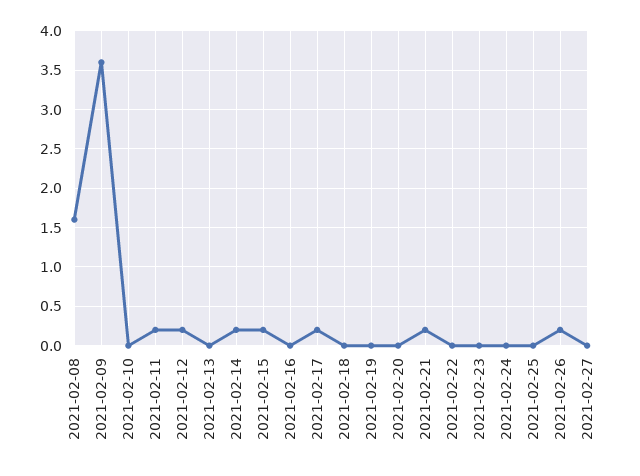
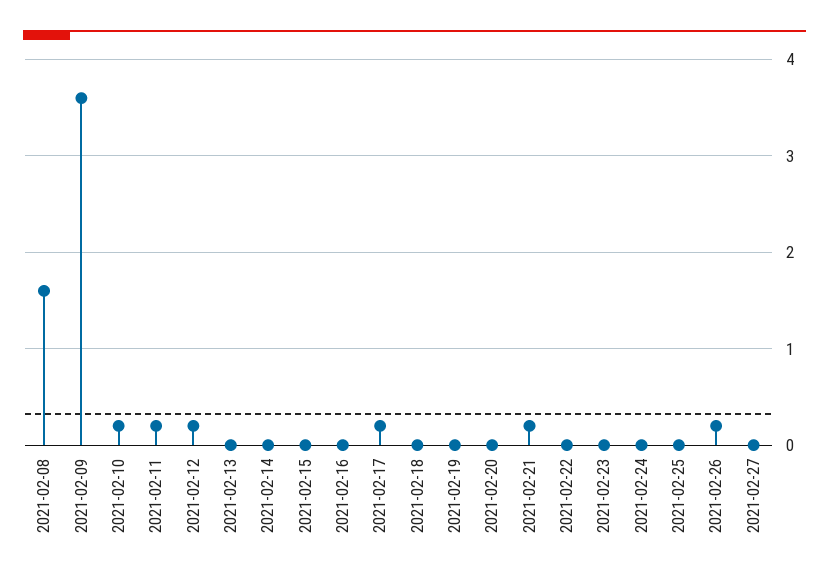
2021-02-10: 0 -> 0.2
2021-02-14: 0.2 -> 0
2021-02-15: 0.2 -> 0

